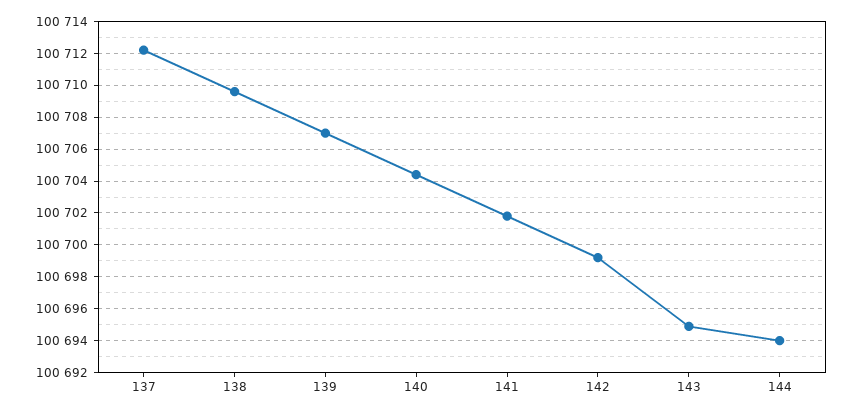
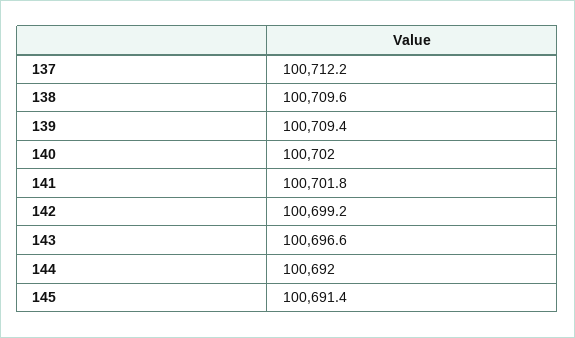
139: 100707 -> 100709.4
140: 100704.5 -> 100702
143: 100695 -> 100696.6
144: 100694 -> 100692
145: none -> 100691.4

